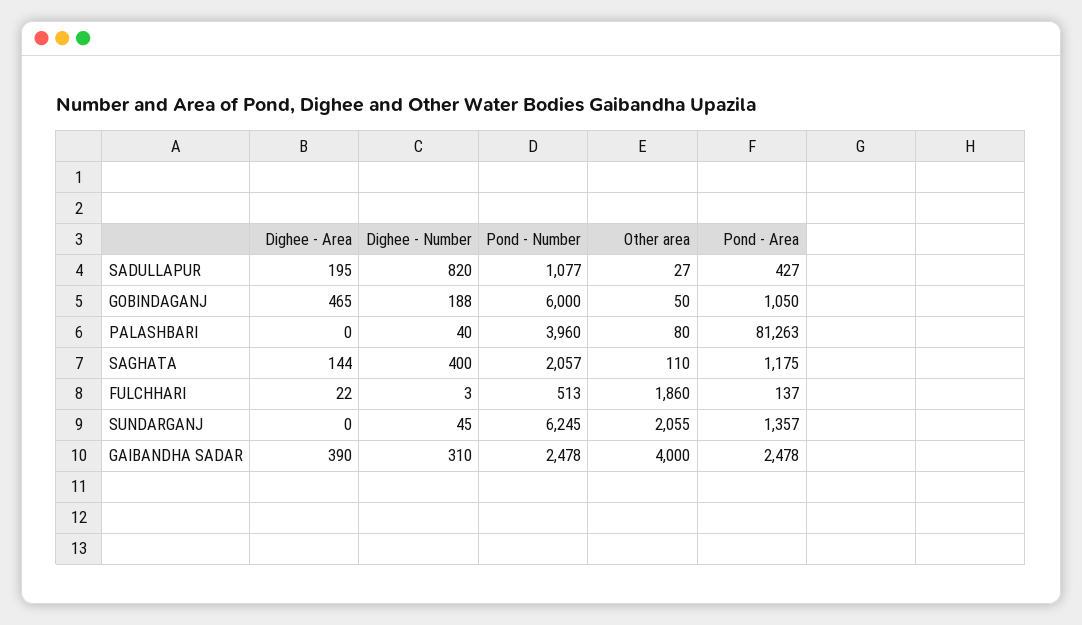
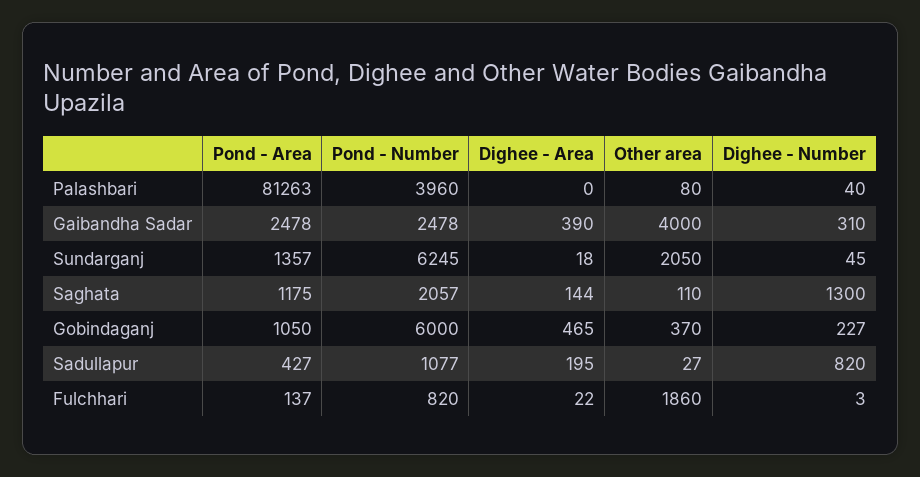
Dighee - Number, GOBINDAGANJ: 188 -> 227
Other area, GOBINDAGANJ: 50 -> 370
Dighee - Number, SAGHATA: 400 -> 1300
Pond - Number, FULCHHARI: 513 -> 820
Dighee - Area, SUNDARGANJ: 0 -> 18
Other area, SUNDARGANJ: 2055 -> 2050

